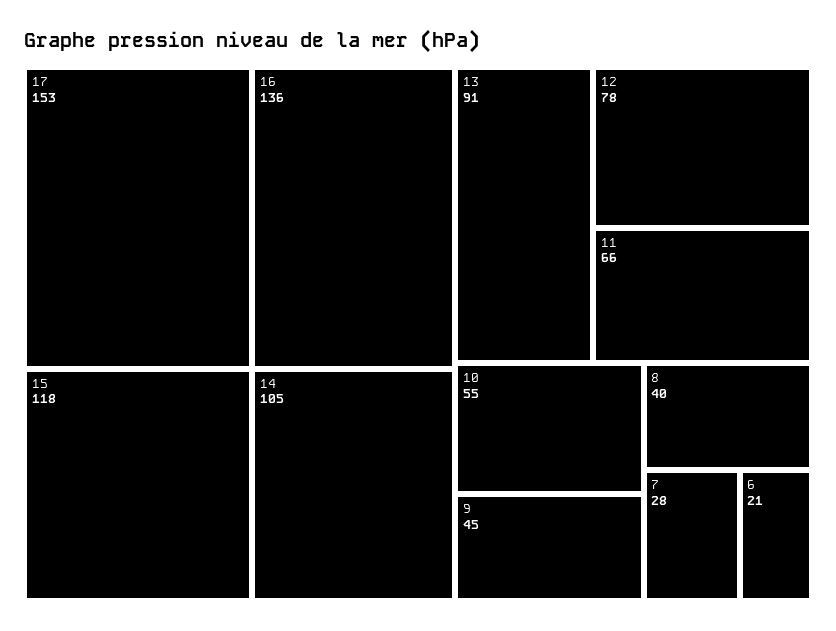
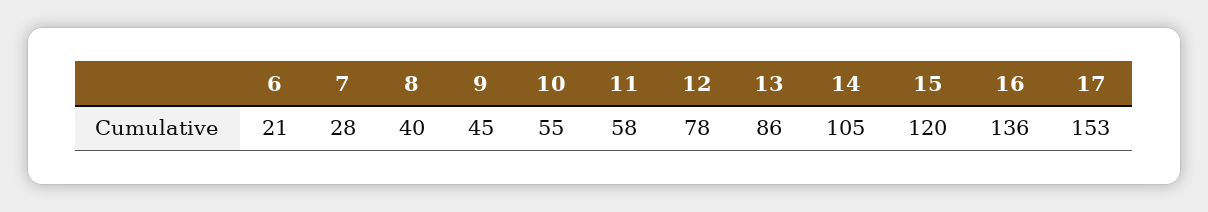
15: 118 -> 120
13: 91 -> 86
11: 66 -> 58

